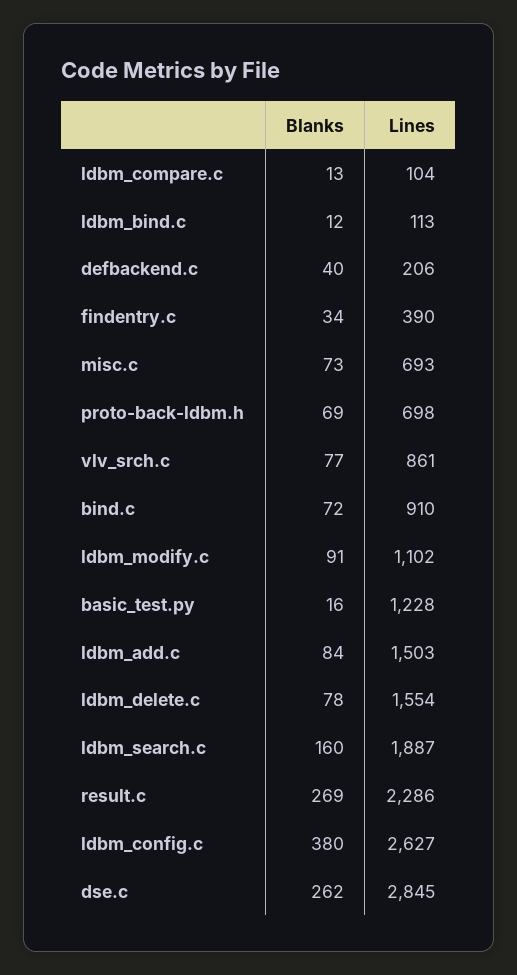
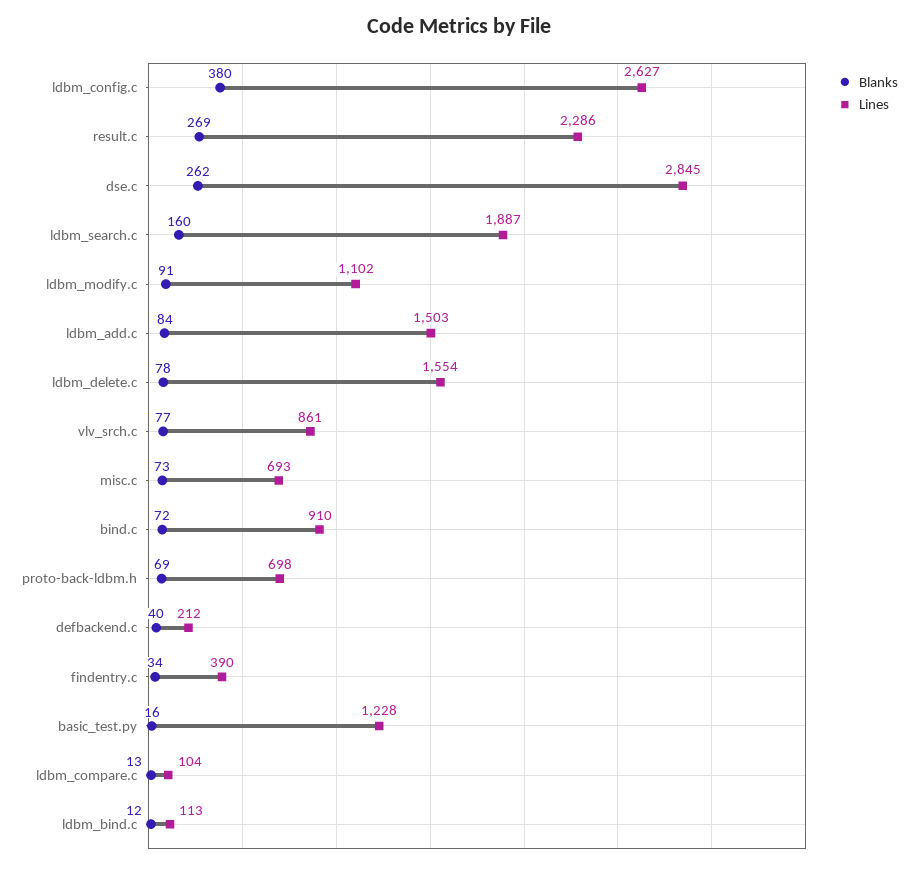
Lines, defbackend.c: 206 -> 212

